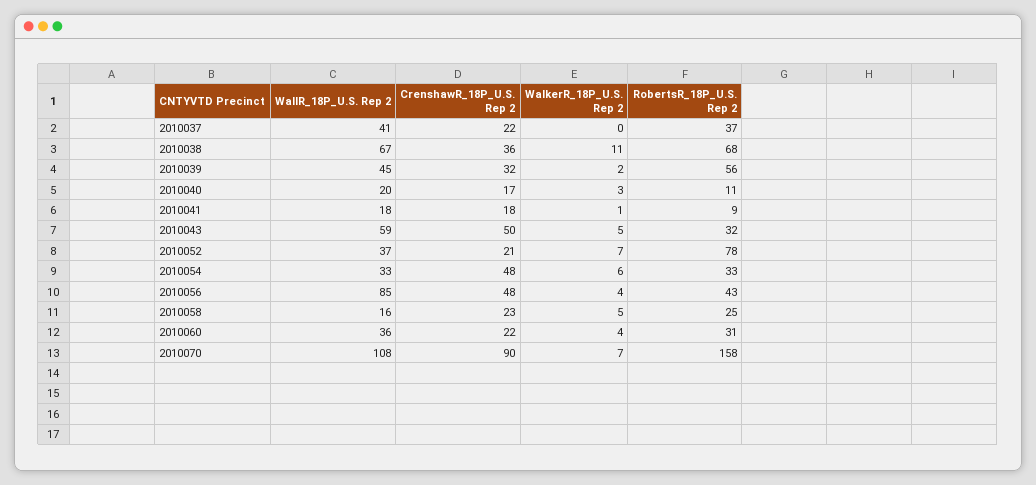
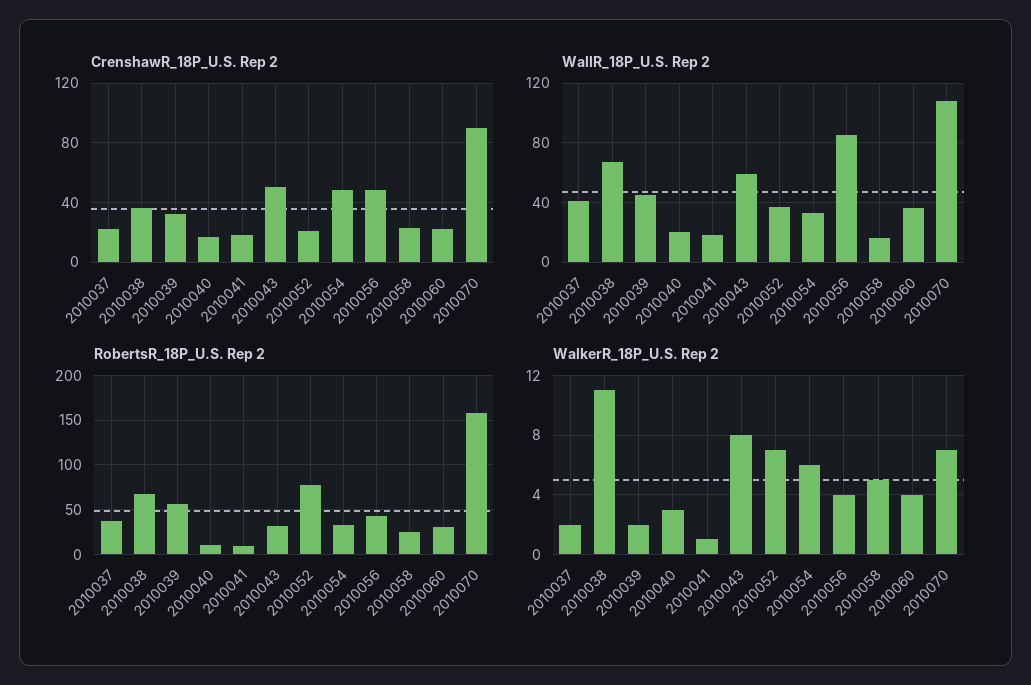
WalkerR_18P_U.S. Rep 2, 2010037: 0 -> 2
WalkerR_18P_U.S. Rep 2, 2010043: 5 -> 8

